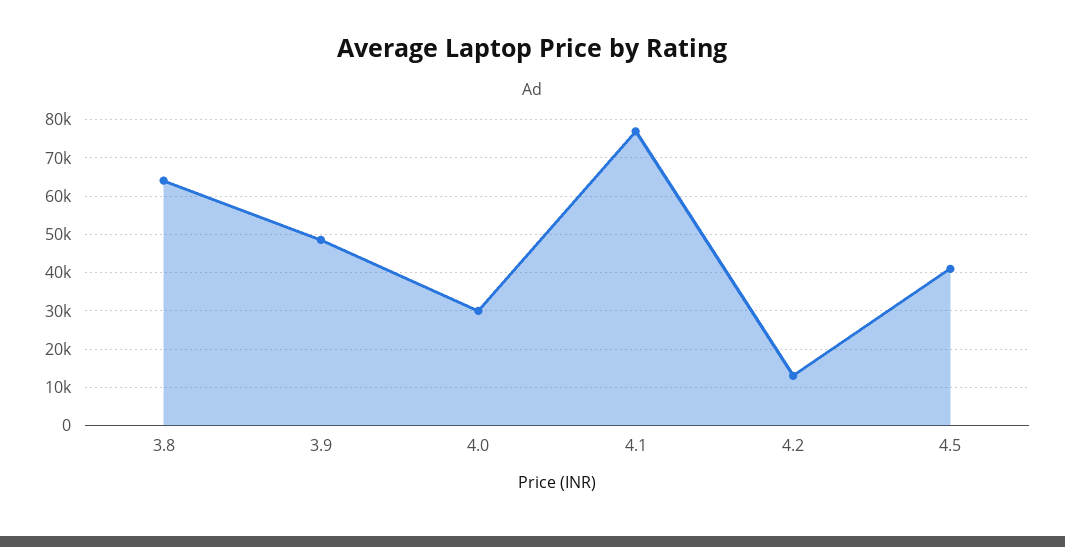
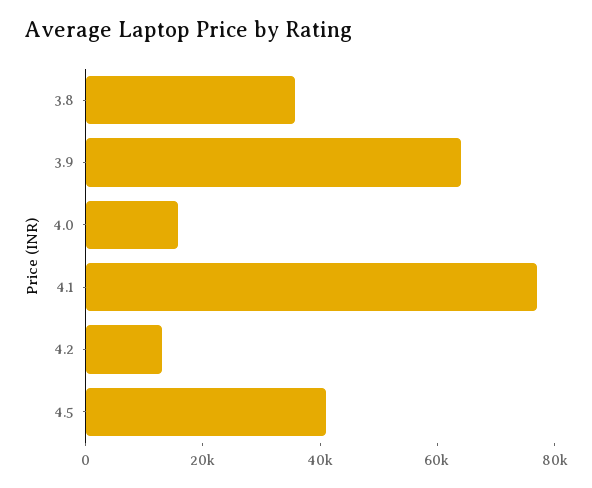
3.8: 64000 -> 35000
3.9: 48000 -> 65000
4.0: 30000 -> 15000

